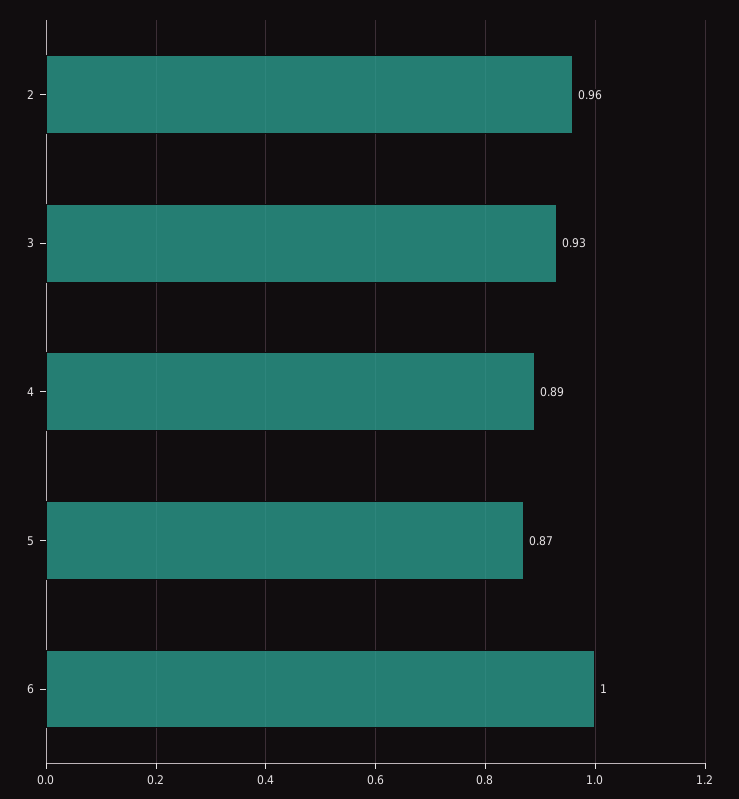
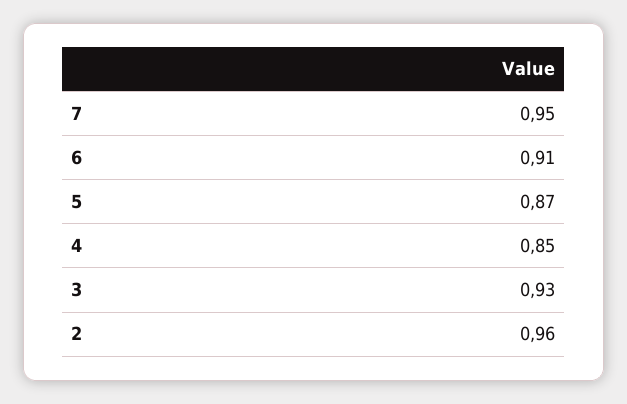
4: 0.89 -> 0.85
6: 1 -> 0.91
7: none -> 0.95

